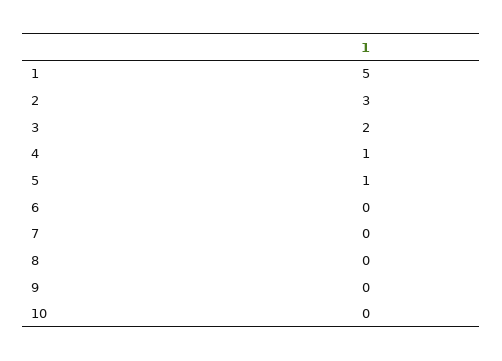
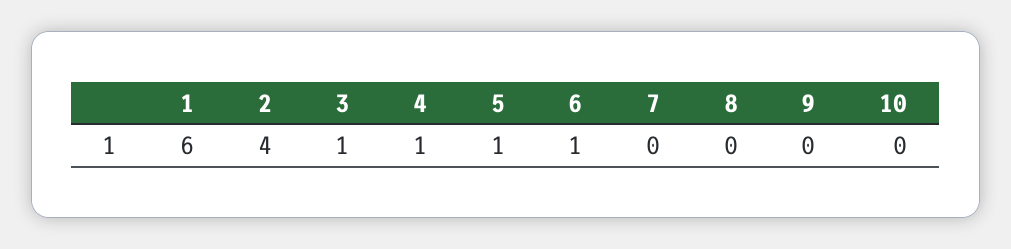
1: 5 -> 6
2: 3 -> 4
3: 2 -> 1
6: 0 -> 1

